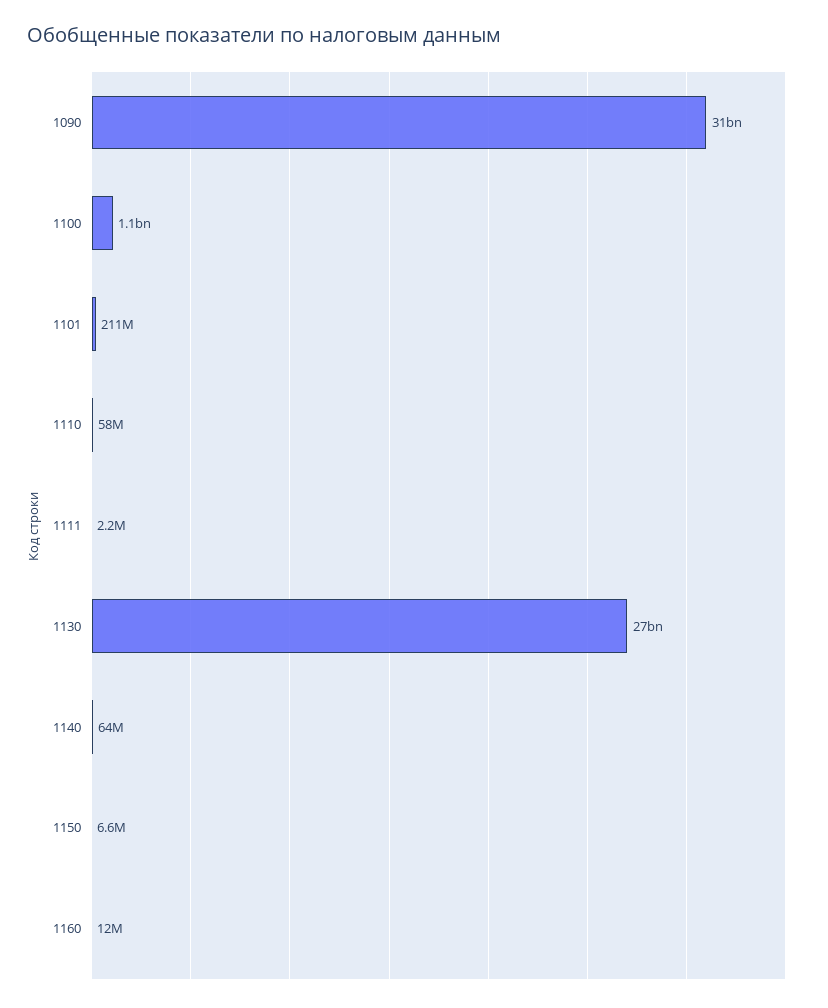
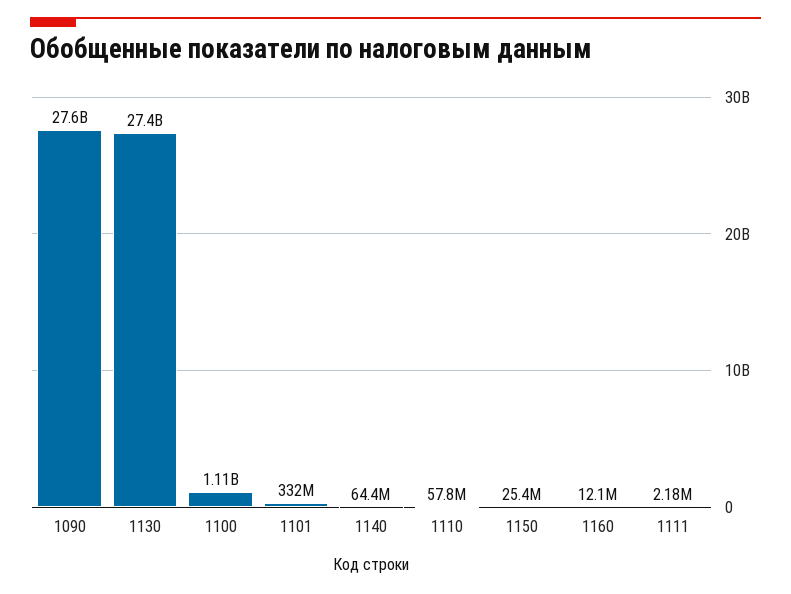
1090: 31000000000 -> 27600000000
1101: 211000000 -> 332000000
1150: 6600000 -> 25400000

